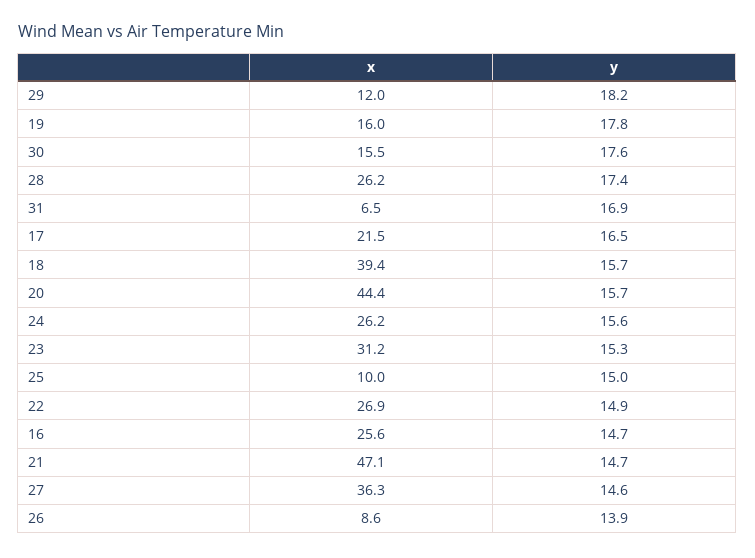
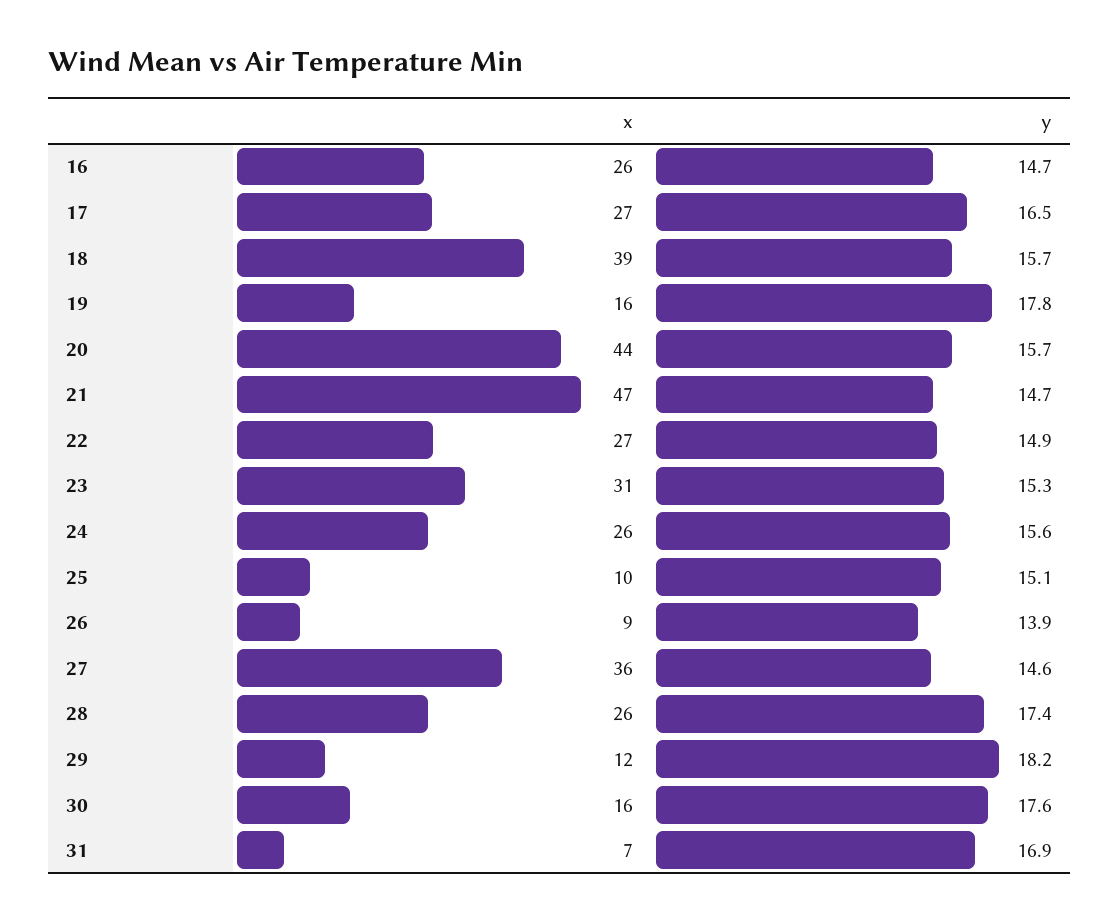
x, 17: 21.5 -> 27
y, 25: 15 -> 15.1

